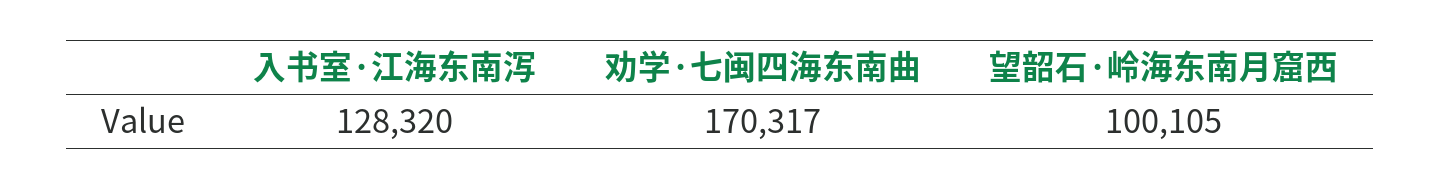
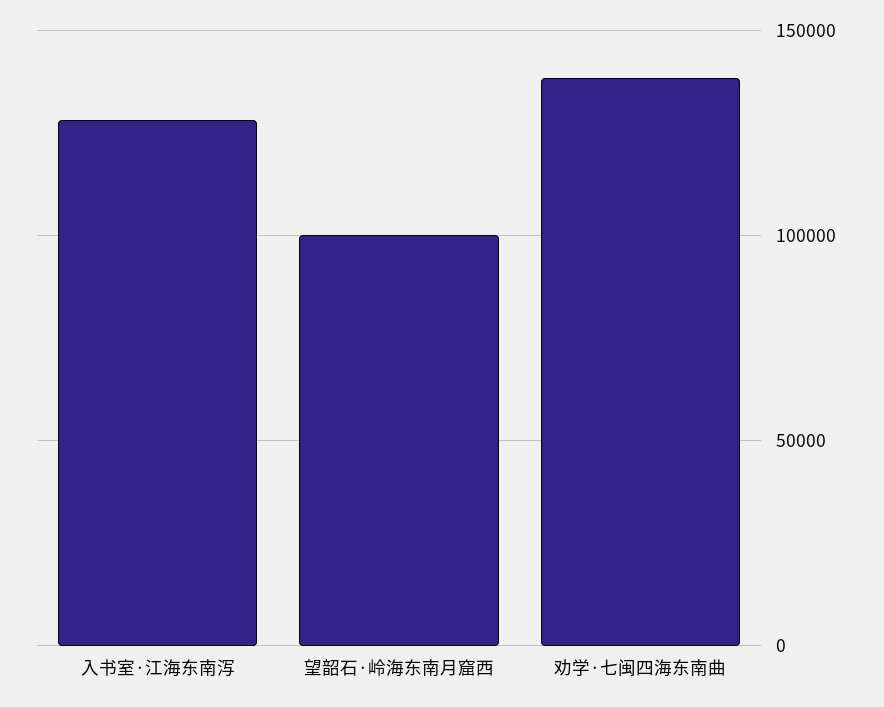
劝学·七闽四海东南曲: 170317 -> 140000

